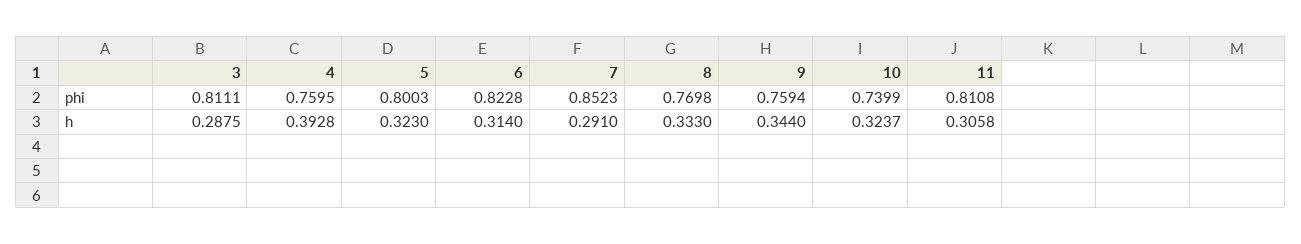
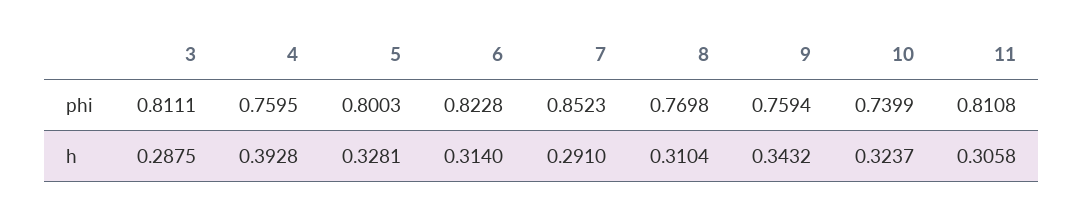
5, h: 0.323 -> 0.3281
8, h: 0.333 -> 0.3104
9, h: 0.344 -> 0.3432

